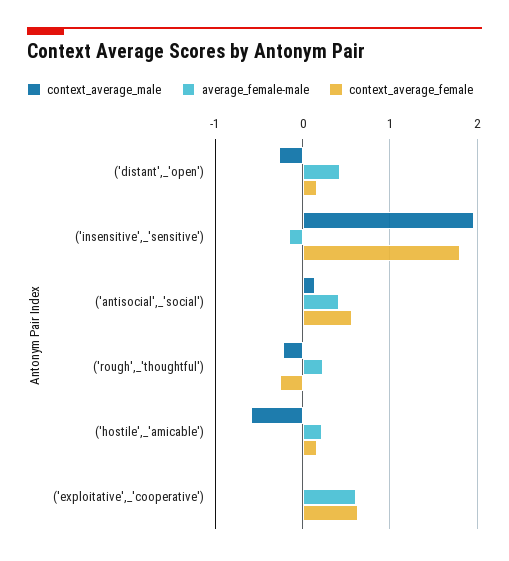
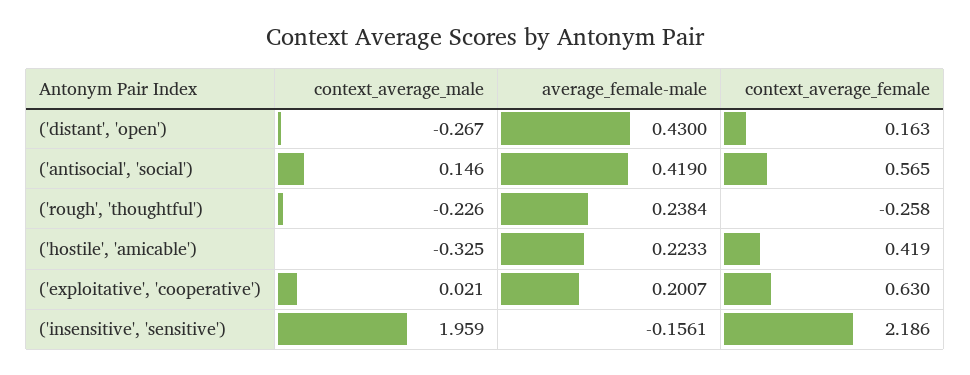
context_average_female, ('insensitive',_'sensitive'): 1.8 -> 2.186
context_average_male, ('hostile',_'amicable'): -0.6 -> -0.325
context_average_female, ('hostile',_'amicable'): 0.2 -> 0.419
average_female-male, ('exploitative',_'cooperative'): 0.6 -> 0.2007

